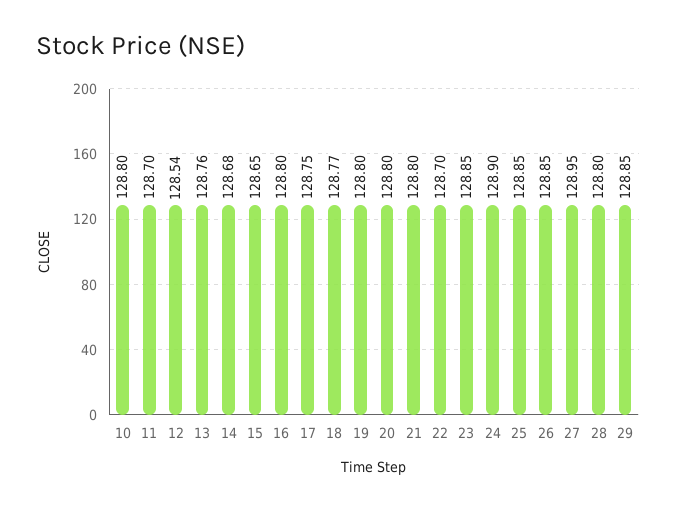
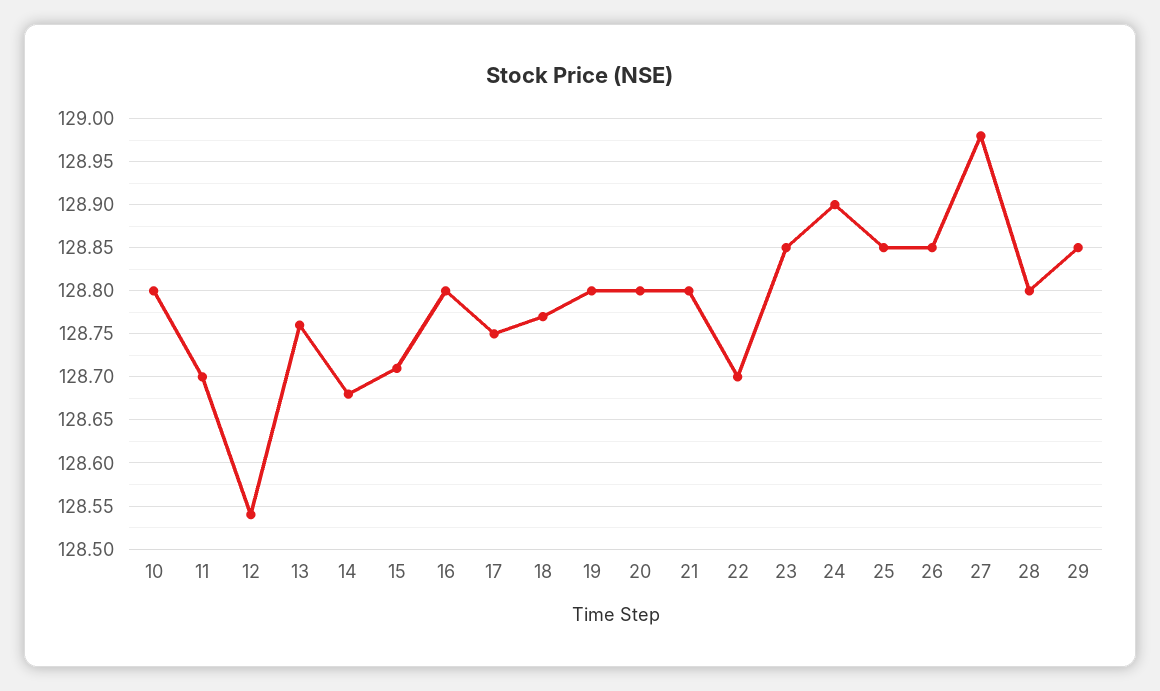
15: 128.65 -> 128.71
27: 128.95 -> 128.98

